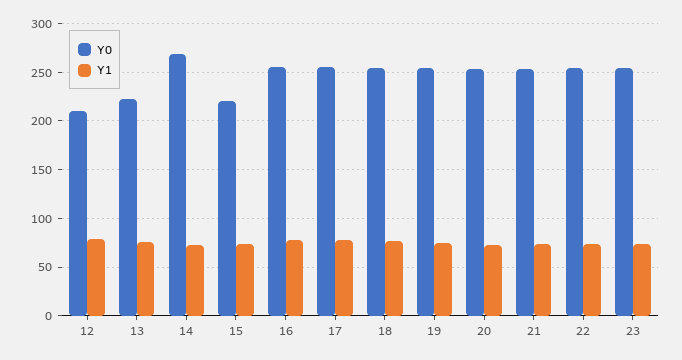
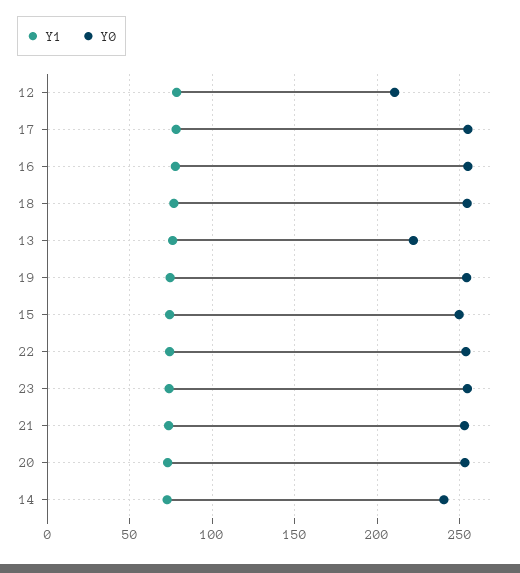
Y0, 14: 270 -> 240
Y0, 15: 220 -> 250

